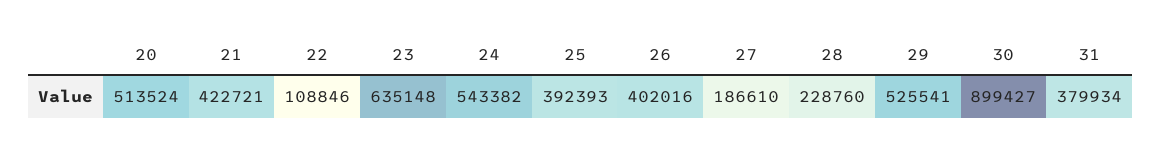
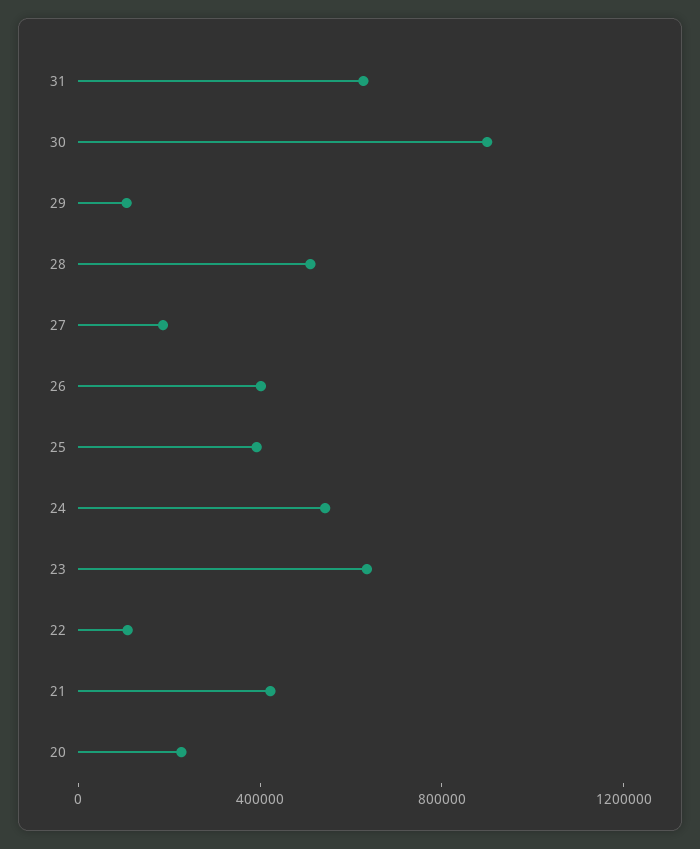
20: 513524 -> 200000
28: 228760 -> 500000
29: 525541 -> 100000
31: 379934 -> 600000

